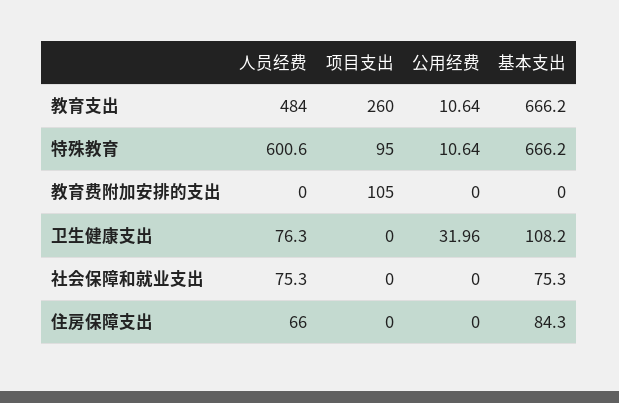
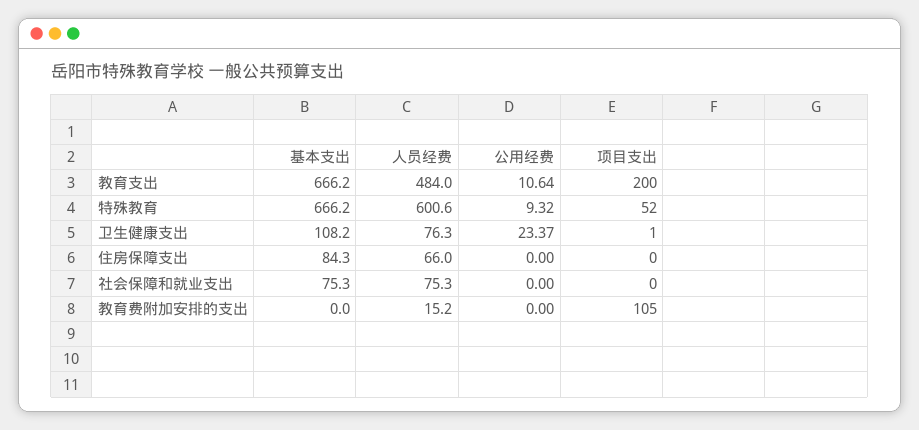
项目支出, 教育支出: 260 -> 200
项目支出, 特殊教育: 95 -> 52
公用经费, 特殊教育: 10.64 -> 9.32
人员经费, 教育费附加安排的支出: 0 -> 15.2
项目支出, 卫生健康支出: 0 -> 1
公用经费, 卫生健康支出: 31.96 -> 23.37

